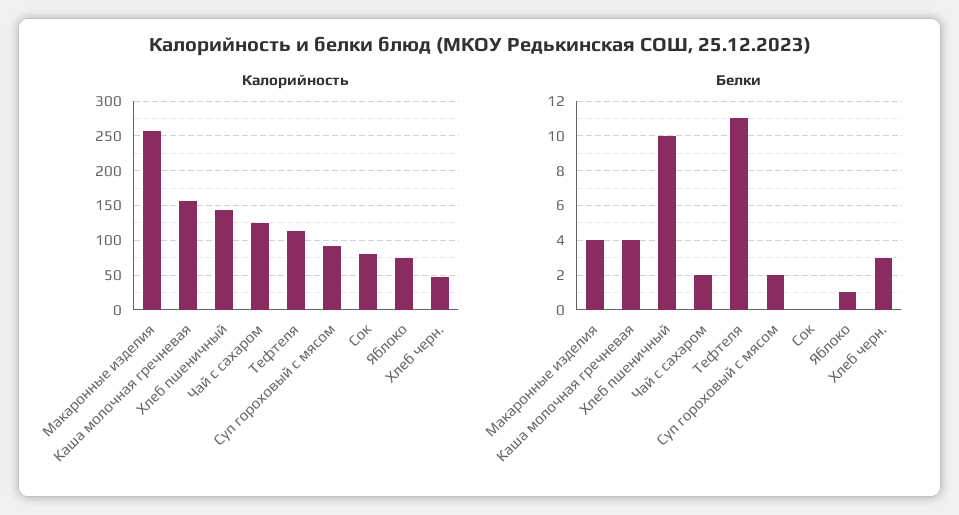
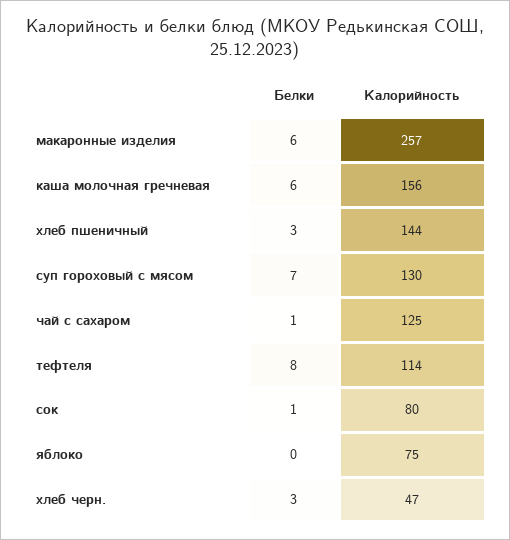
Калорийность, Суп гороховый с мясом: 90 -> 130
Белки, Макаронные изделия: 4 -> 6
Белки, Каша молочная гречневая: 4 -> 6
Белки, Хлеб пшеничный: 10 -> 3
Белки, Чай с сахаром: 2 -> 1
Белки, Тефтеля: 11 -> 8
Белки, Суп гороховый с мясом: 2 -> 7
Белки, Сок: 0 -> 1
Белки, Яблоко: 1 -> 0

